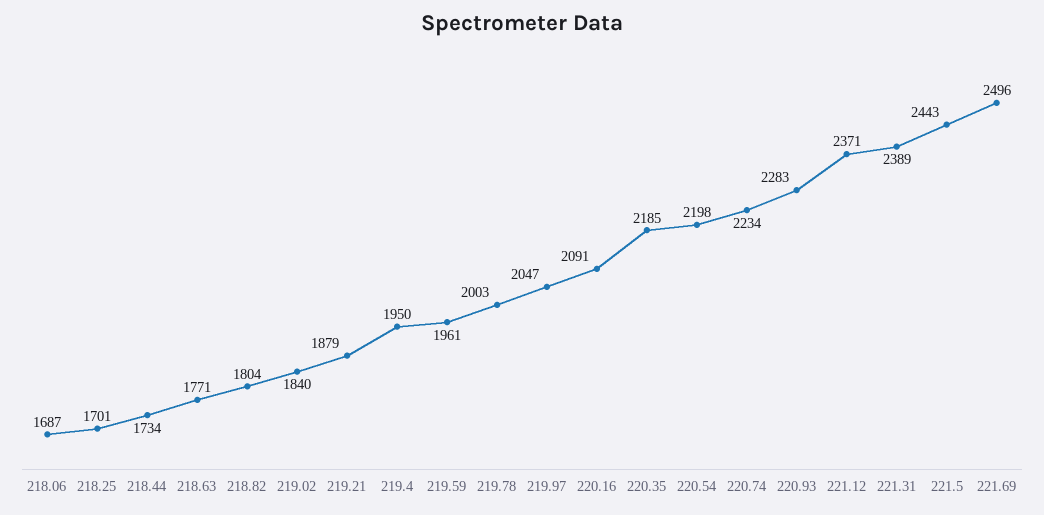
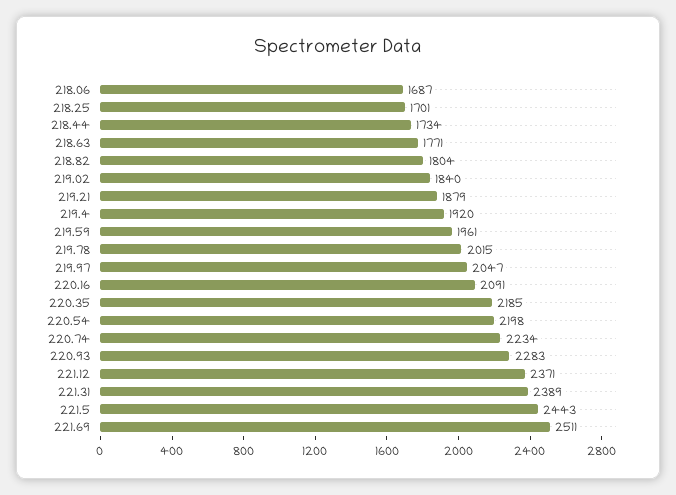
219.4: 1950 -> 1920
219.78: 2003 -> 2015
221.69: 2496 -> 2511

